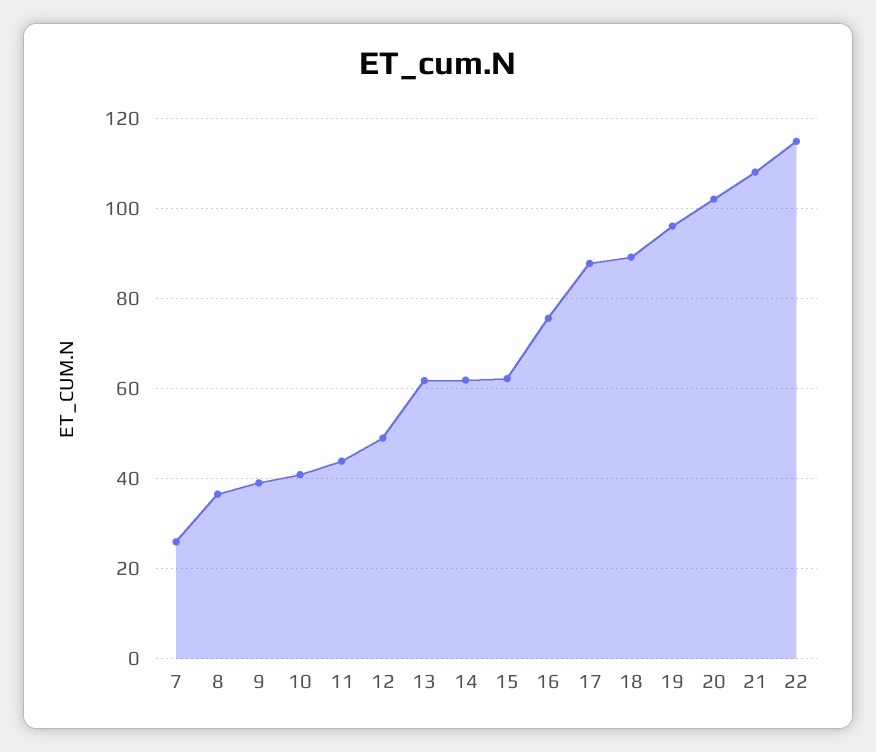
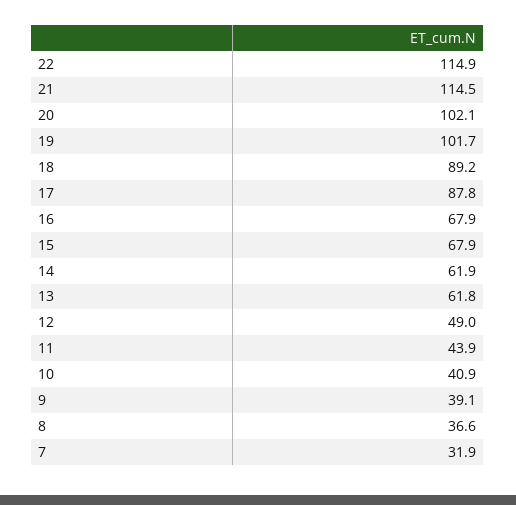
7: 26 -> 31.9
15: 62 -> 67.9
16: 76 -> 67.9
19: 96 -> 101.7
21: 108 -> 114.5

